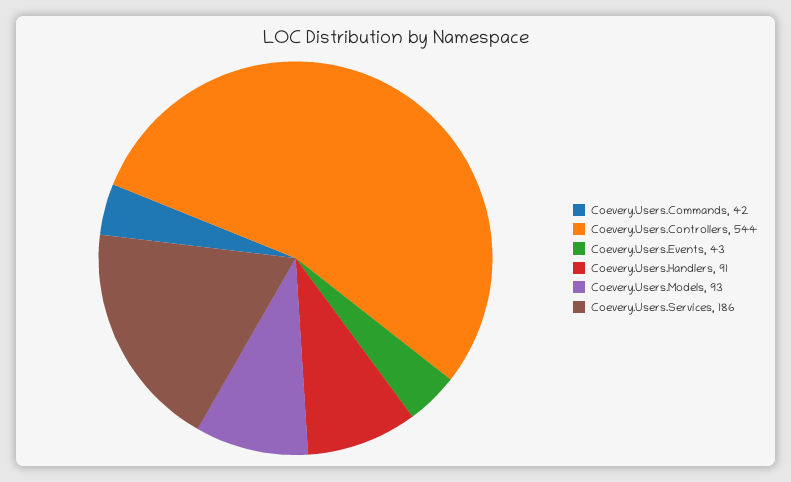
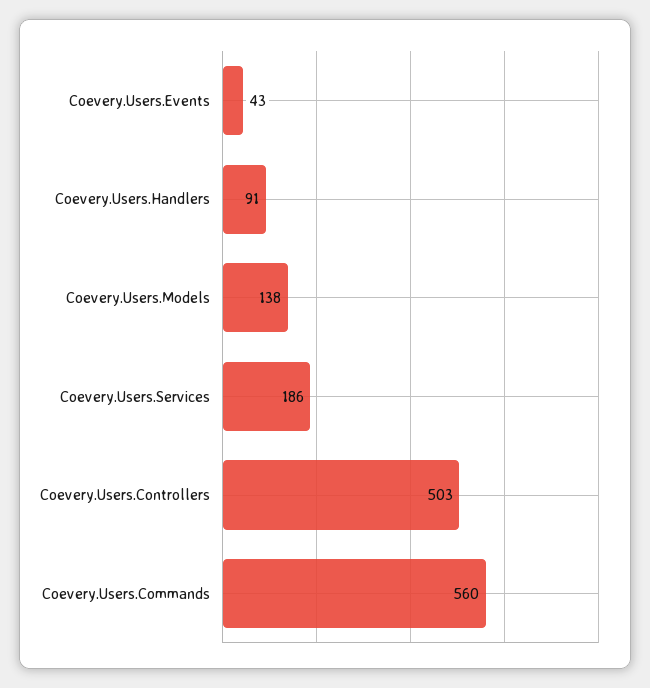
Coevery.Users.Commands: 42 -> 560
Coevery.Users.Controllers: 544 -> 503
Coevery.Users.Models: 93 -> 138

